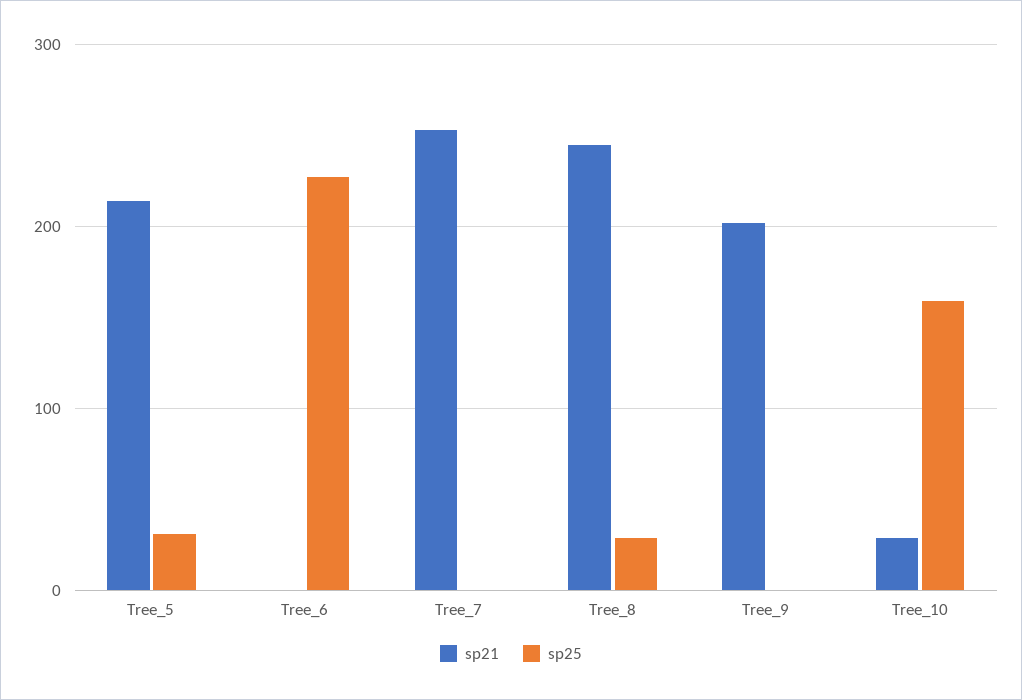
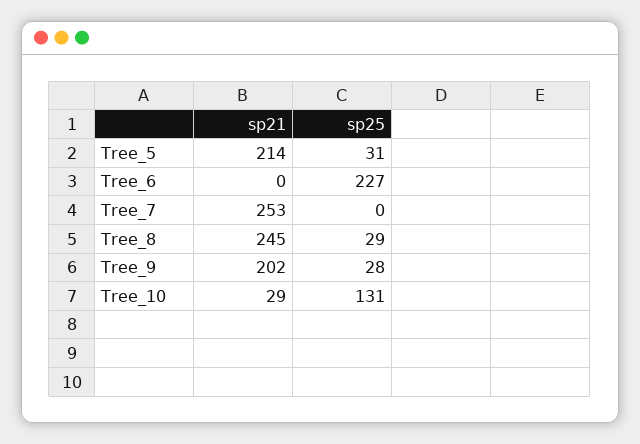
sp25, Tree_9: 0 -> 28
sp25, Tree_10: 160 -> 131

